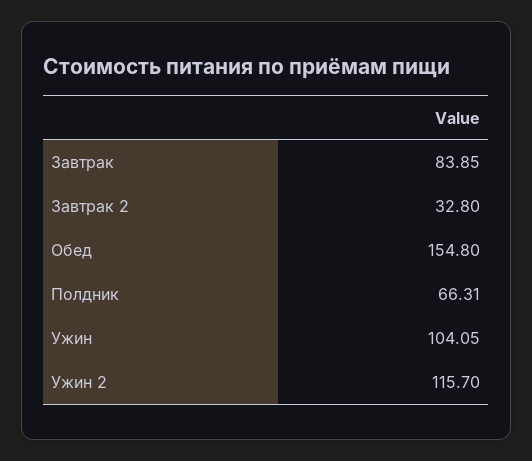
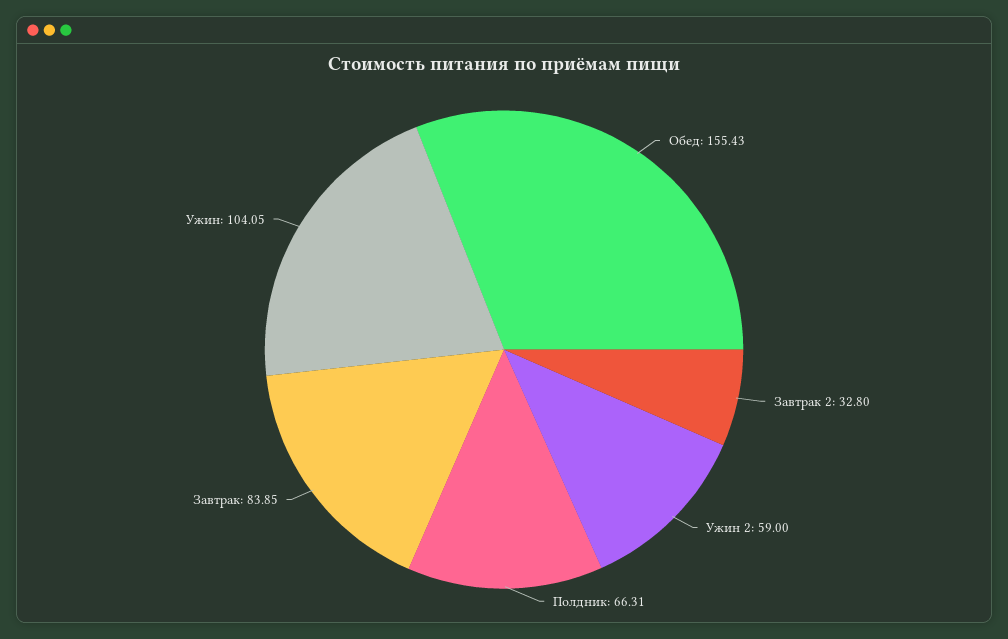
Обед: 154.8 -> 155.43
Ужин 2: 115.7 -> 59

